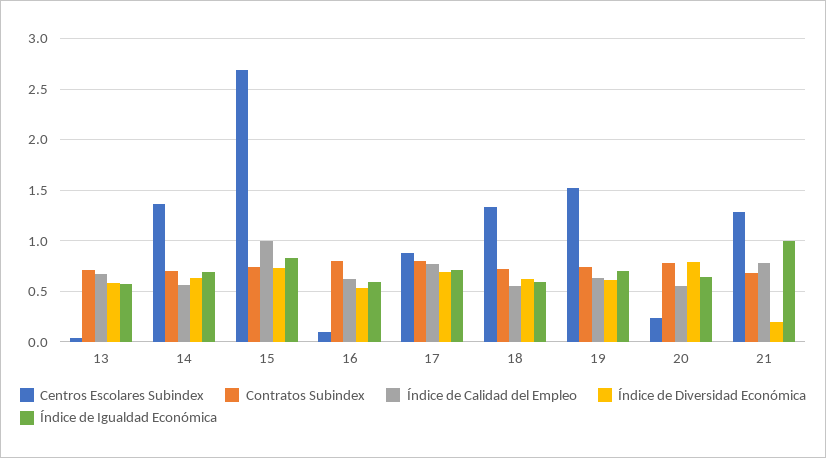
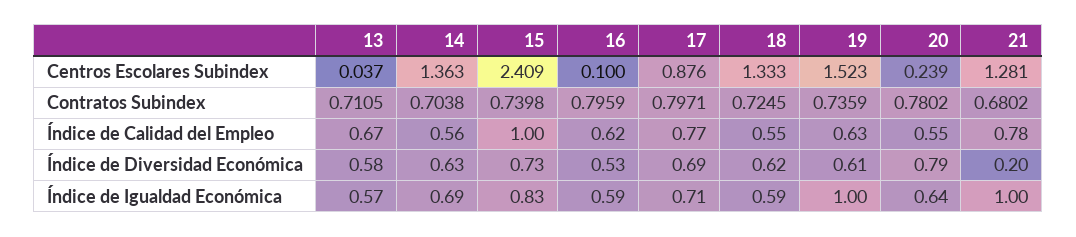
Centros Escolares Subindex, 15: 2.7 -> 2.409
Índice de Igualdad Económica, 19: 0.7 -> 1

